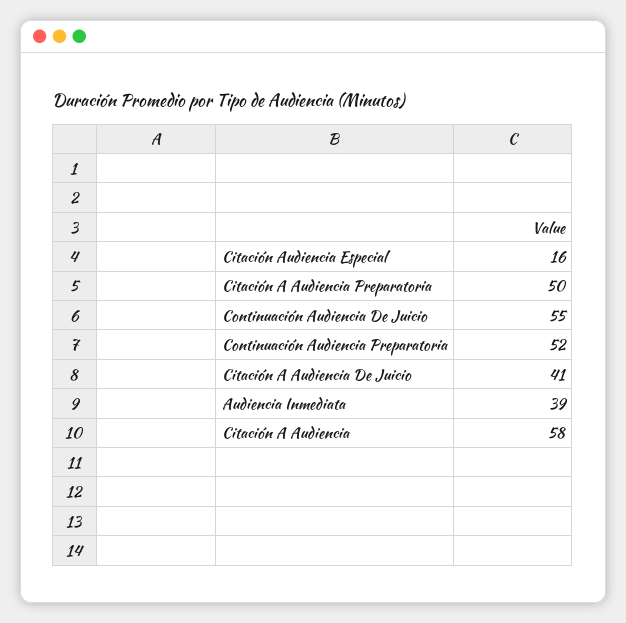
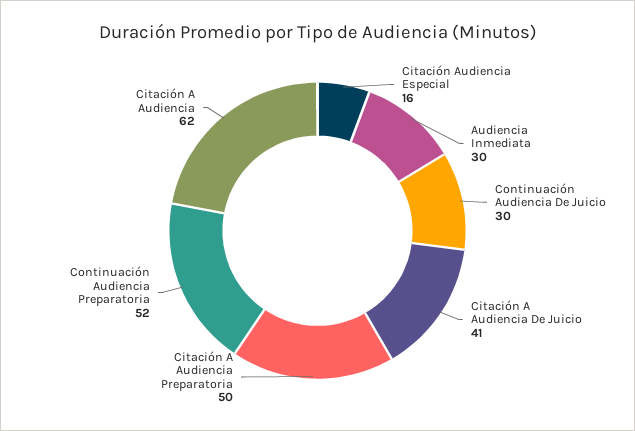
Continuación Audiencia De Juicio: 55 -> 30
Audiencia Inmediata: 39 -> 30
Citación A Audiencia: 58 -> 62

